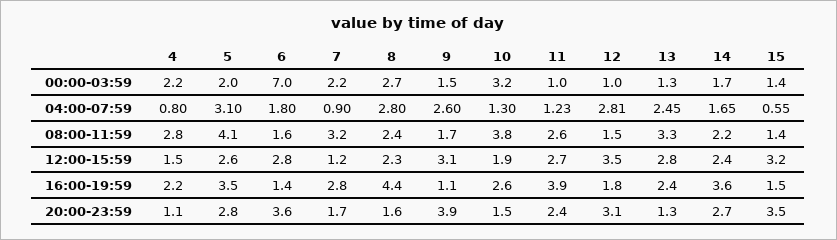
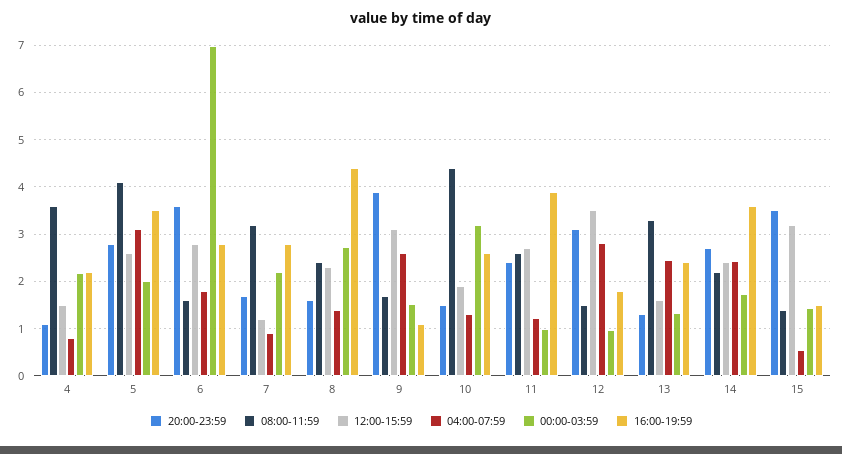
04:00-07:59, 8: 2.8 -> 1.4
04:00-07:59, 14: 1.65 -> 2.4
08:00-11:59, 4: 2.8 -> 3.6
08:00-11:59, 10: 3.8 -> 4.4
12:00-15:59, 13: 2.8 -> 1.6
16:00-19:59, 6: 1.4 -> 2.8

